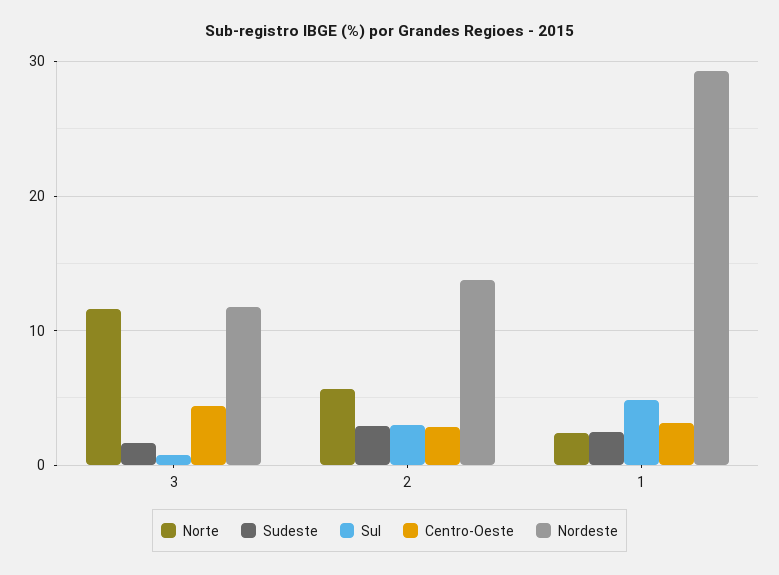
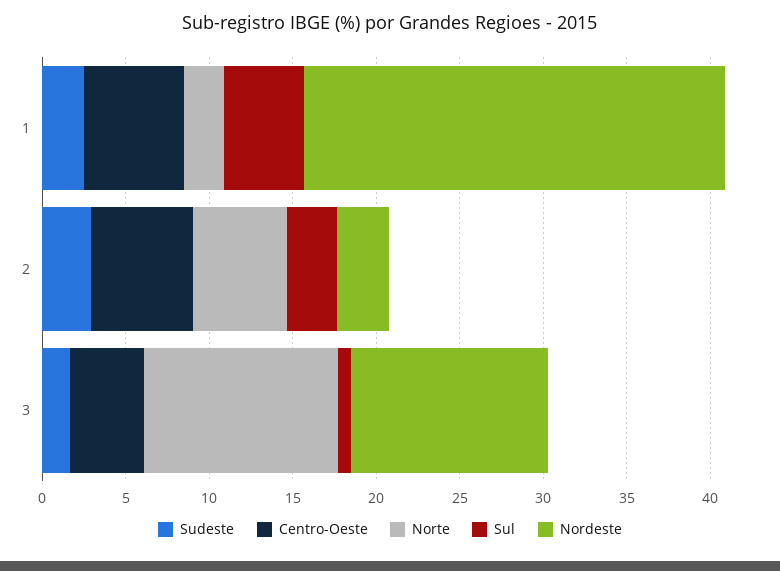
Centro-Oeste, 2: 3 -> 6
Nordeste, 2: 14 -> 3
Centro-Oeste, 1: 3 -> 6
Nordeste, 1: 29 -> 25

